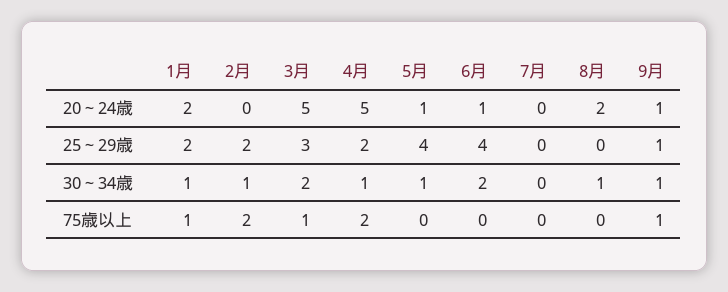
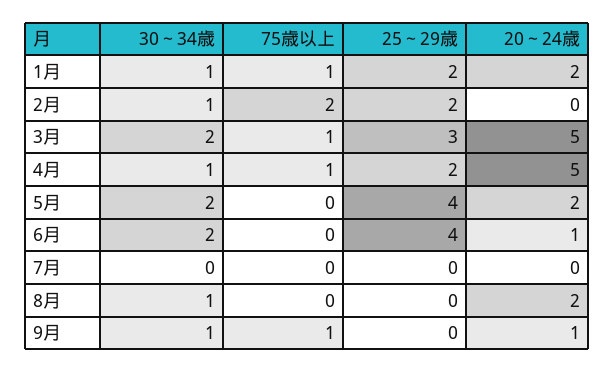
5月, 20～24歳: 1 -> 2
9月, 25～29歳: 1 -> 0
5月, 30～34歳: 1 -> 2
4月, 75歳以上: 2 -> 1

